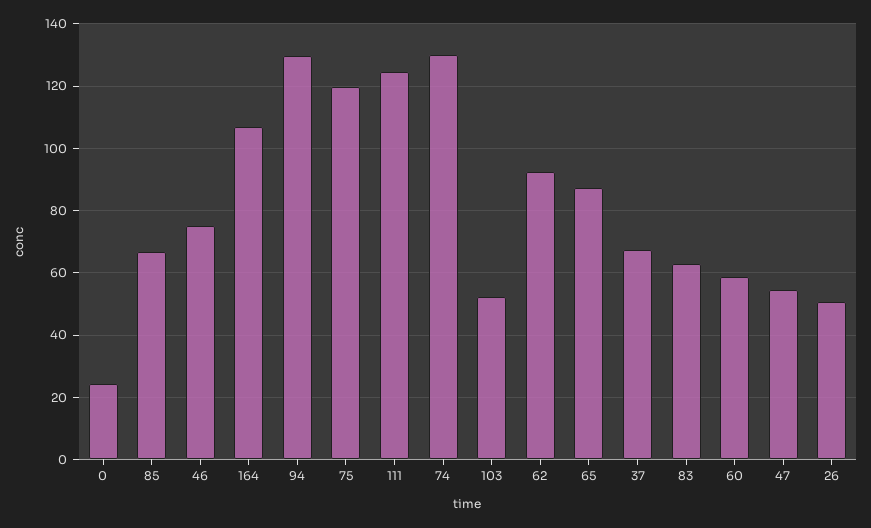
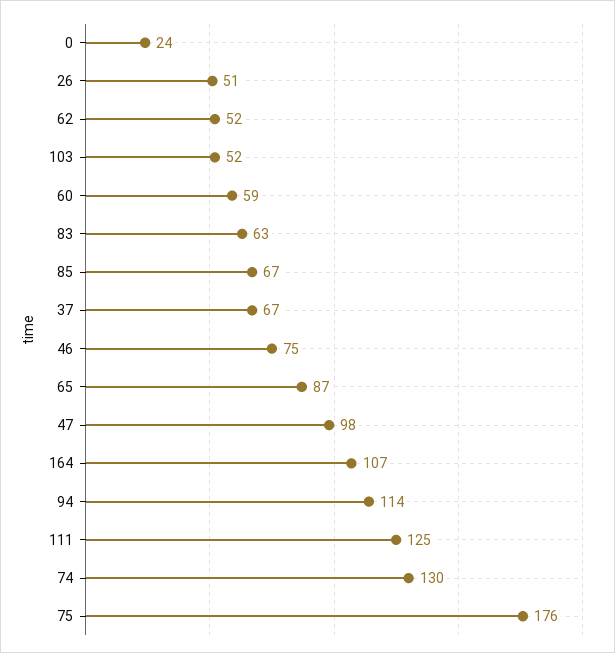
94: 130 -> 114
75: 120 -> 176
62: 92 -> 52
47: 54 -> 98

